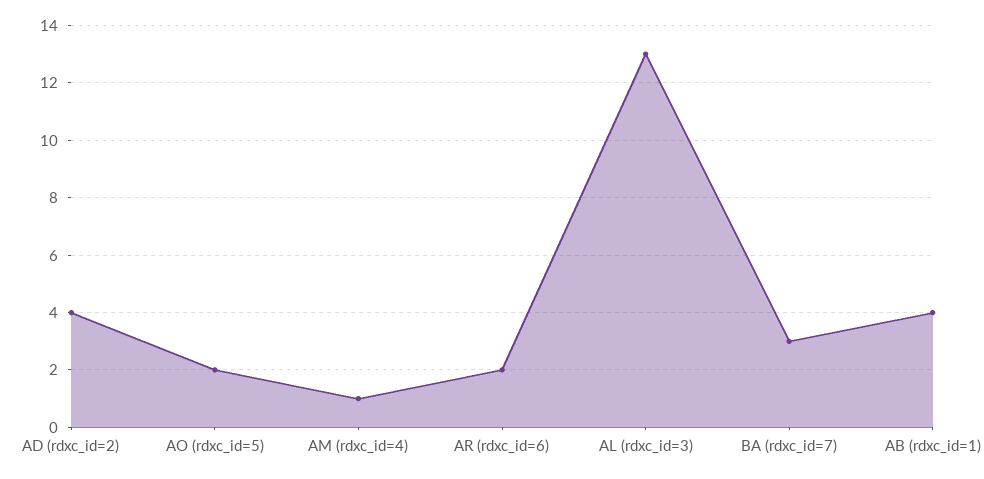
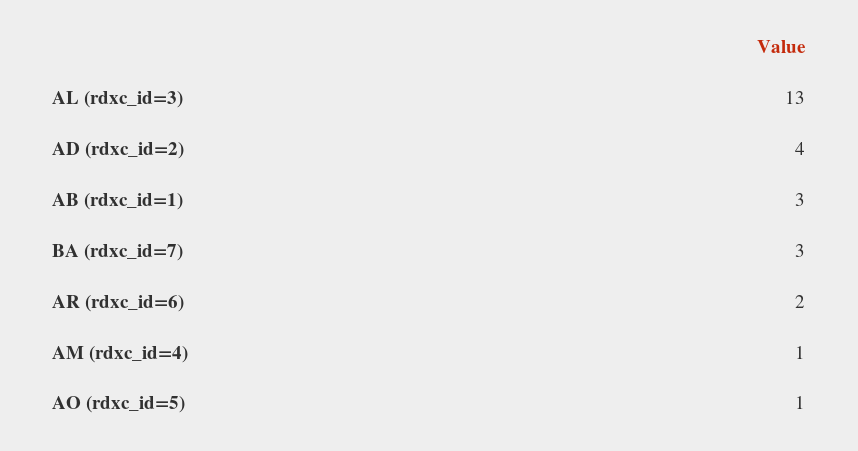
AO (rdxc_id=5): 2 -> 1
AB (rdxc_id=1): 4 -> 3

